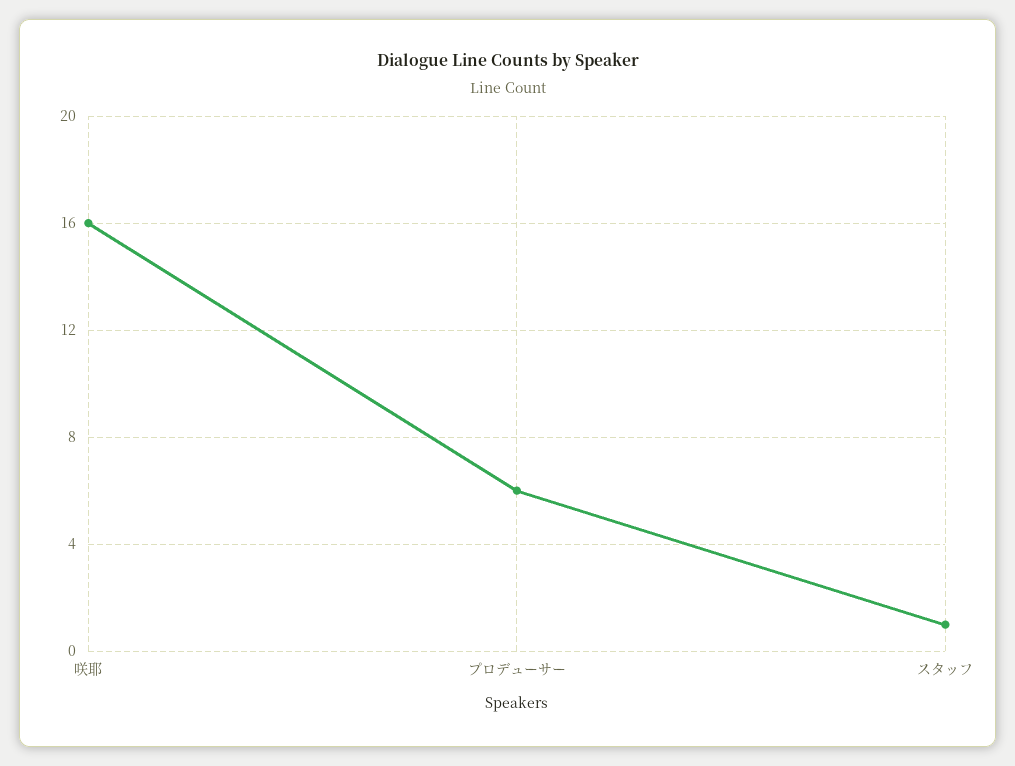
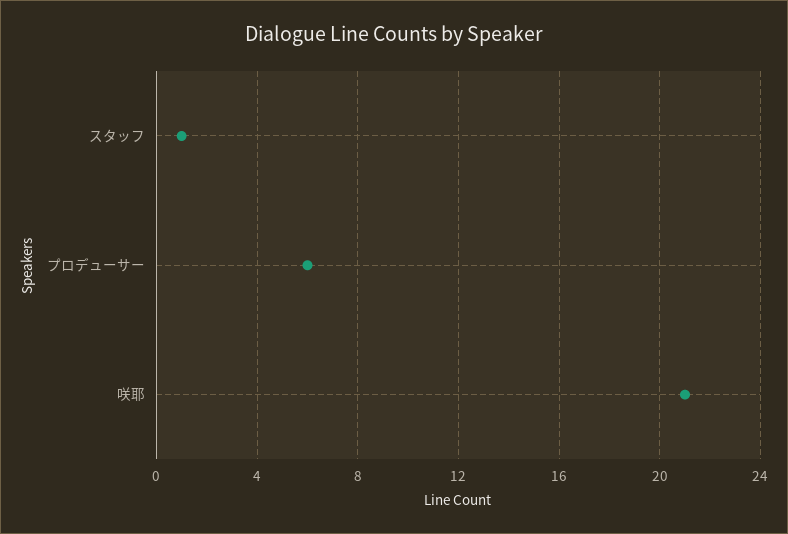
咲耶: 16 -> 21

